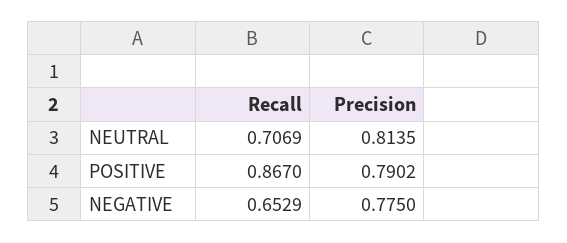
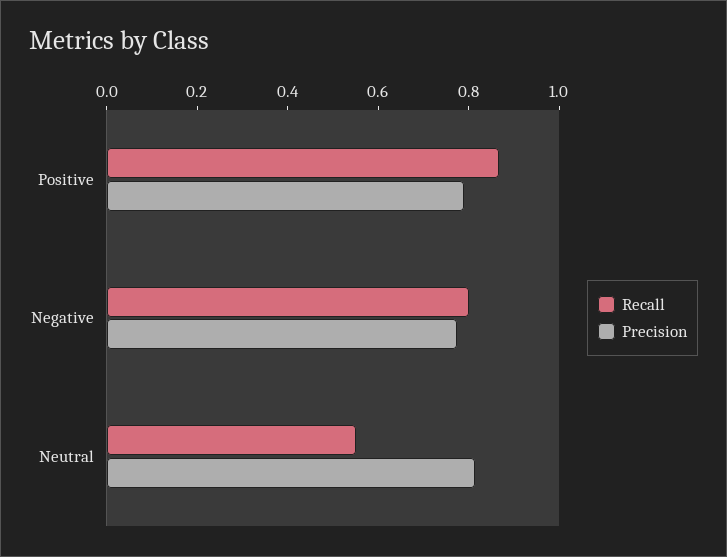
Recall, NEUTRAL: 0.7069 -> 0.55
Recall, NEGATIVE: 0.6529 -> 0.8

